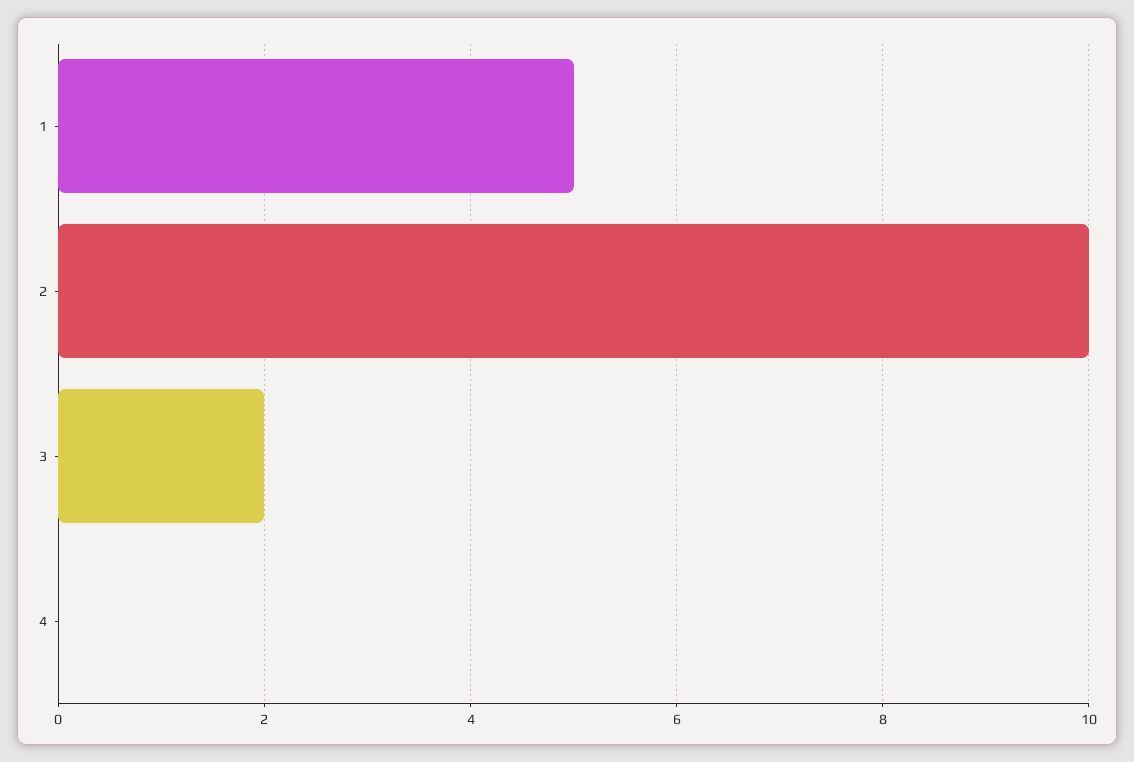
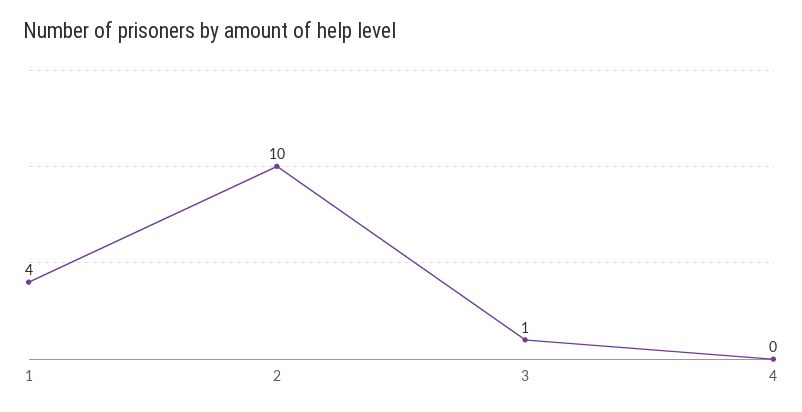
1: 5 -> 4
3: 2 -> 1

